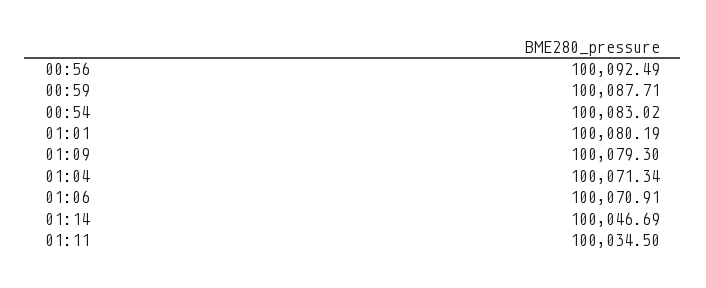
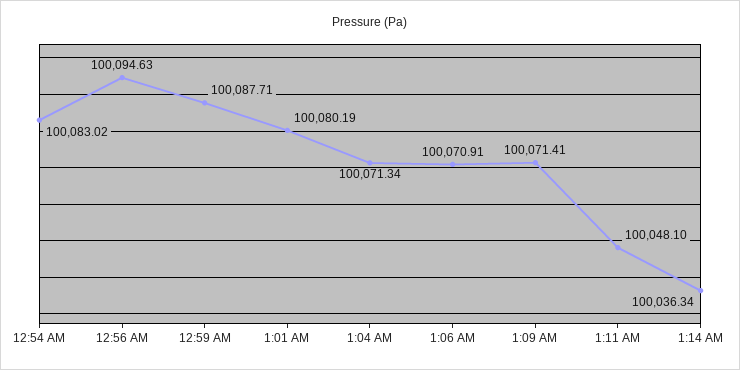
00:56: 100092.49 -> 100094.63
01:09: 100079.3 -> 100071.41
01:14: 100046.69 -> 100036.34
01:11: 100034.5 -> 100048.1

